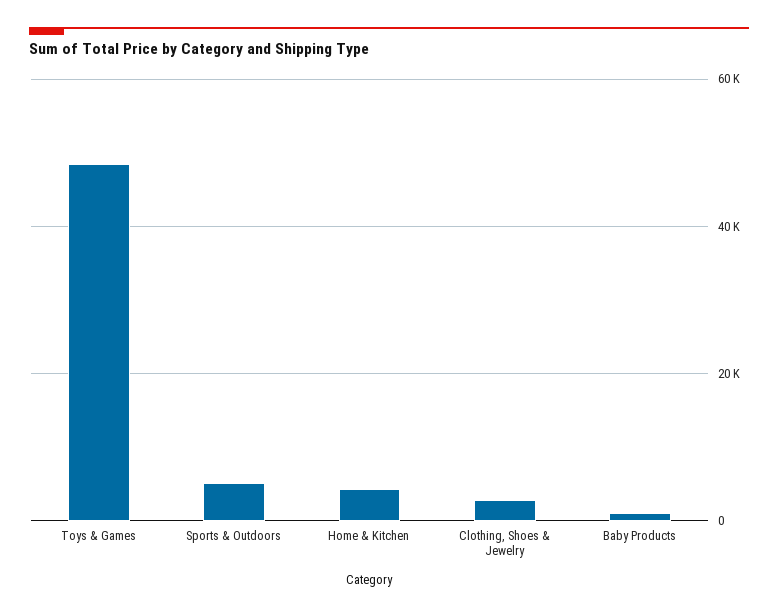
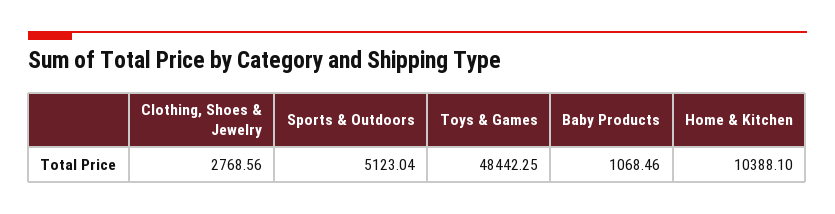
Home & Kitchen: 4000 -> 10388.1

